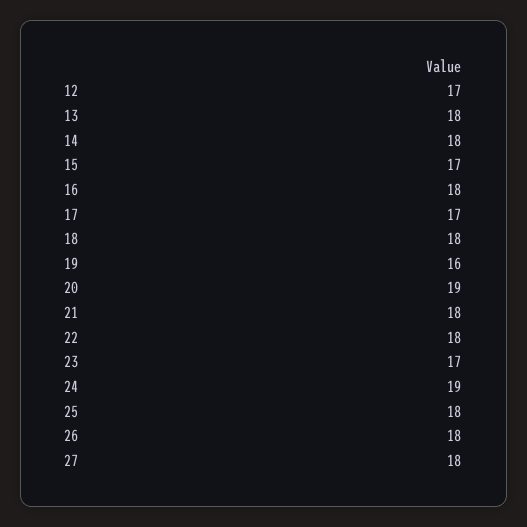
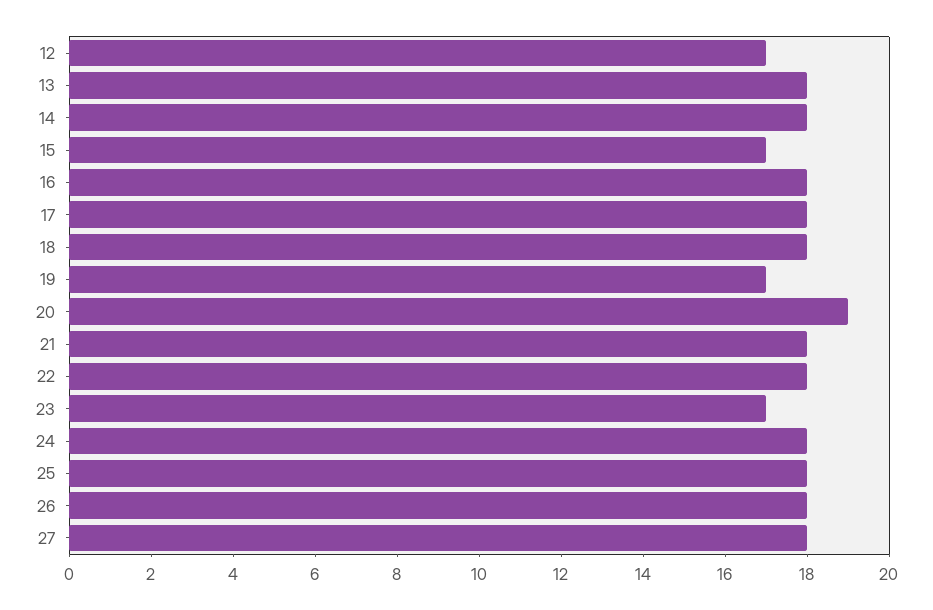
17: 17 -> 18
19: 16 -> 17
24: 19 -> 18

